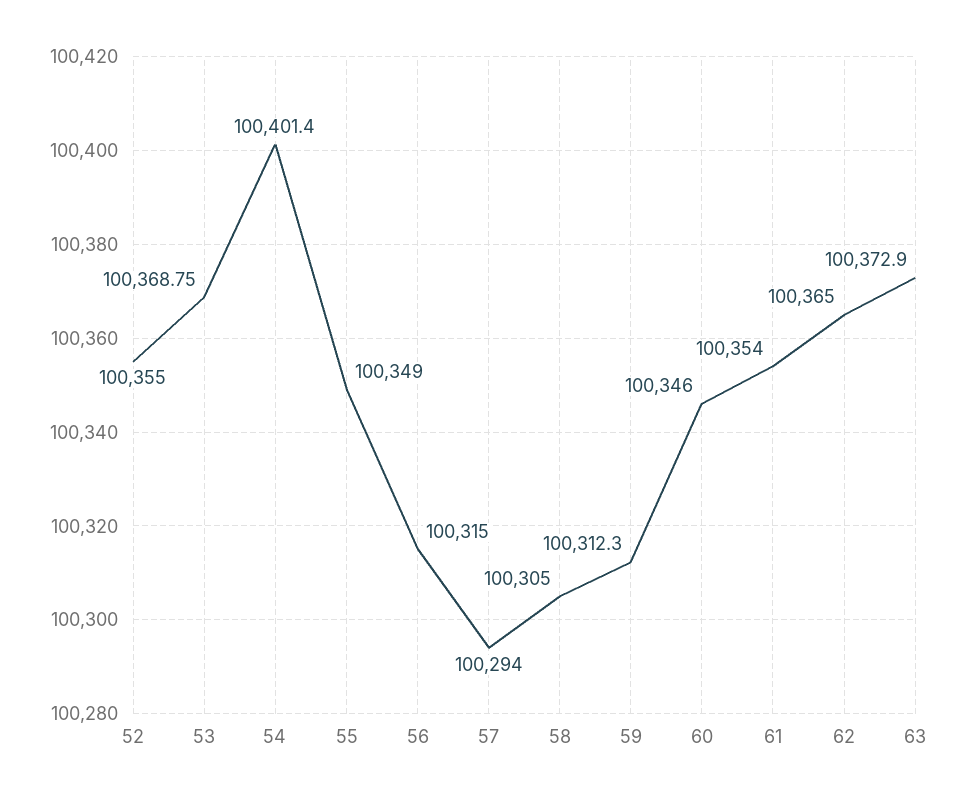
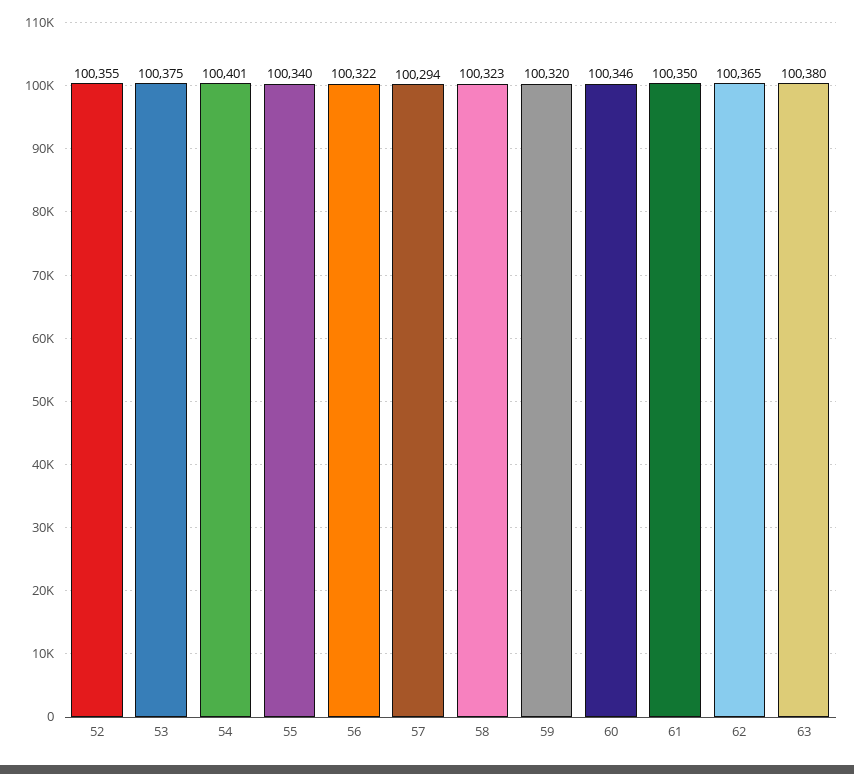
53: 100368.75 -> 100375
55: 100349 -> 100340
56: 100315 -> 100322
58: 100305 -> 100323
59: 100312.3 -> 100320
61: 100354 -> 100350
63: 100372.9 -> 100380

